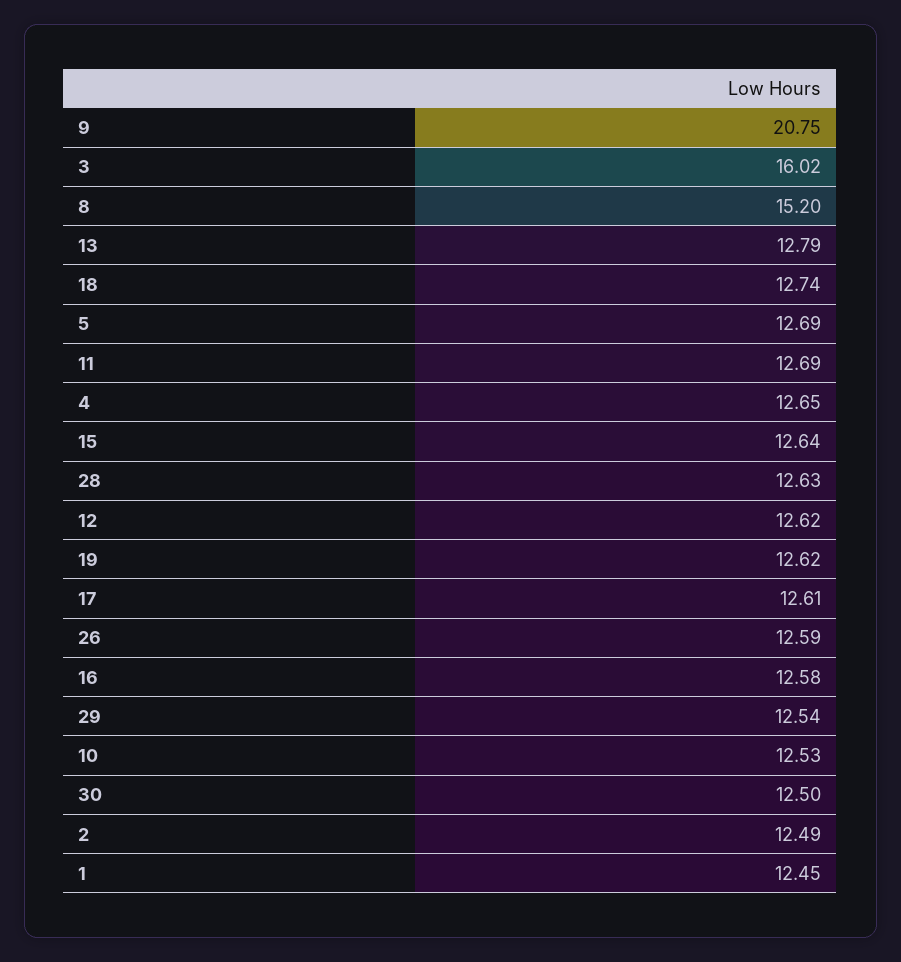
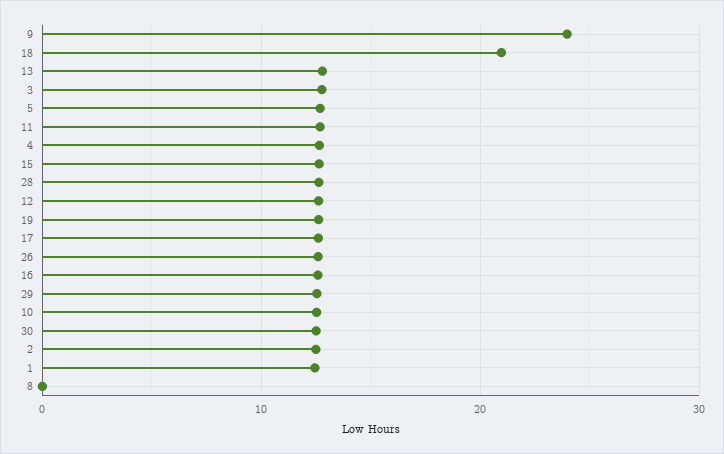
9: 20.75 -> 24
3: 16.02 -> 13
8: 15.2 -> 0
18: 12.74 -> 21

